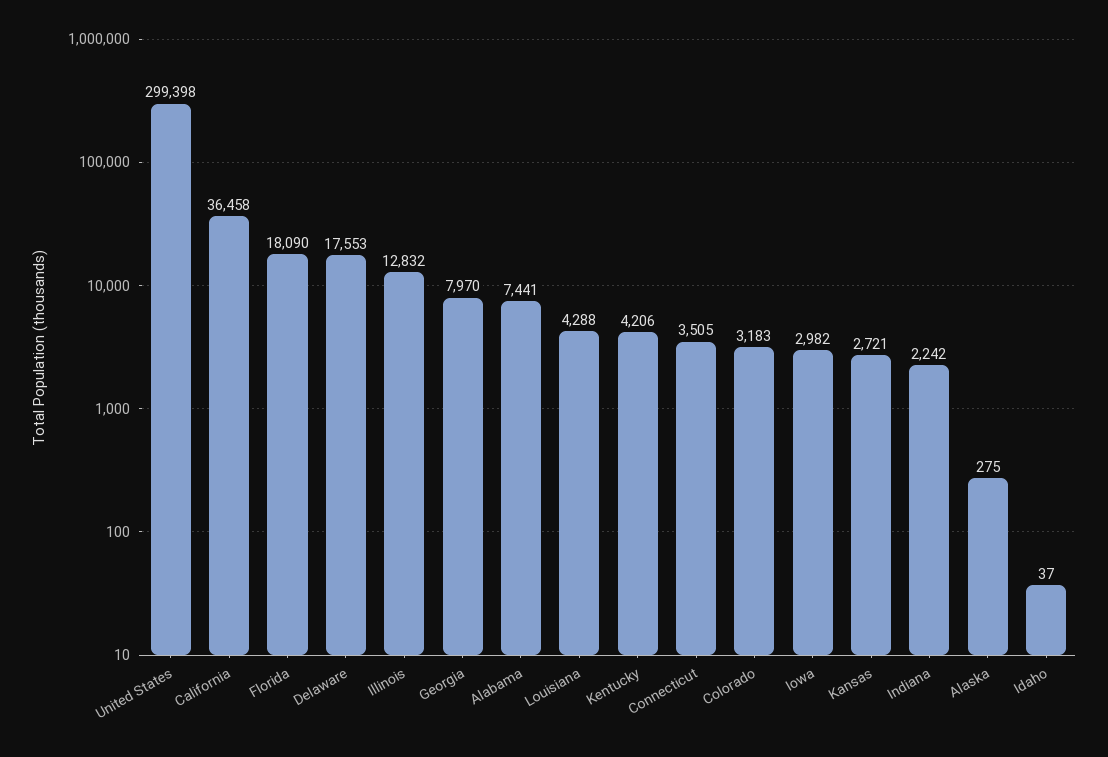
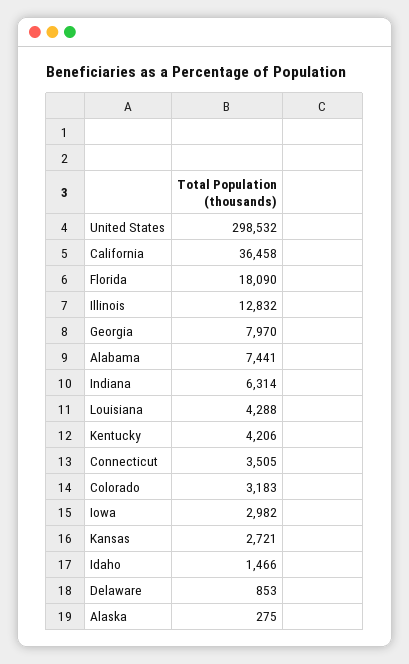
United States: 299398 -> 298532
Delaware: 17553 -> 853
Indiana: 2242 -> 6314
Idaho: 37 -> 1466

